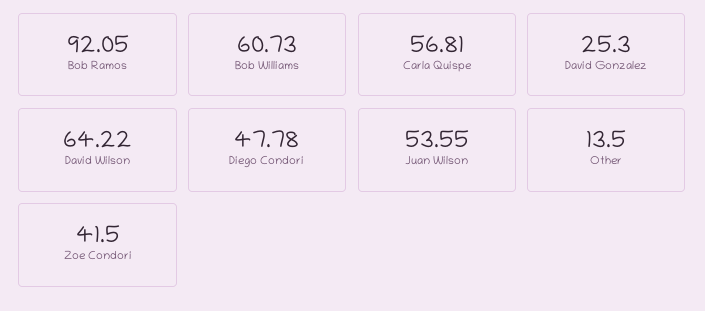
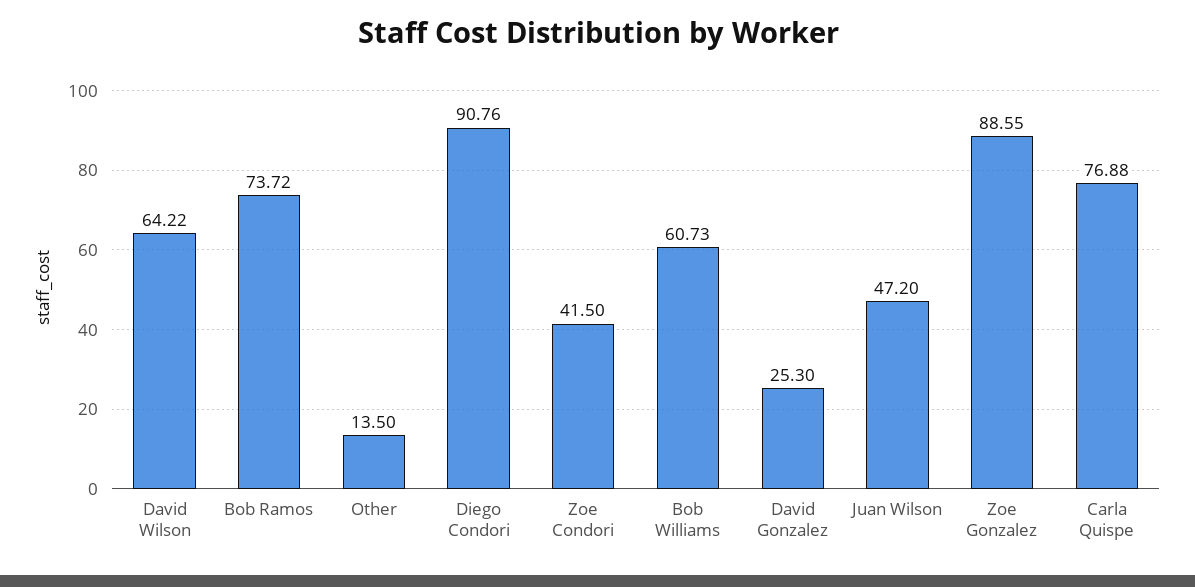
Bob Ramos: 92.05 -> 73.72
Carla Quispe: 56.81 -> 76.88
Diego Condori: 47.78 -> 90.76
Juan Wilson: 53.55 -> 47.2
Zoe Gonzalez: none -> 88.55

